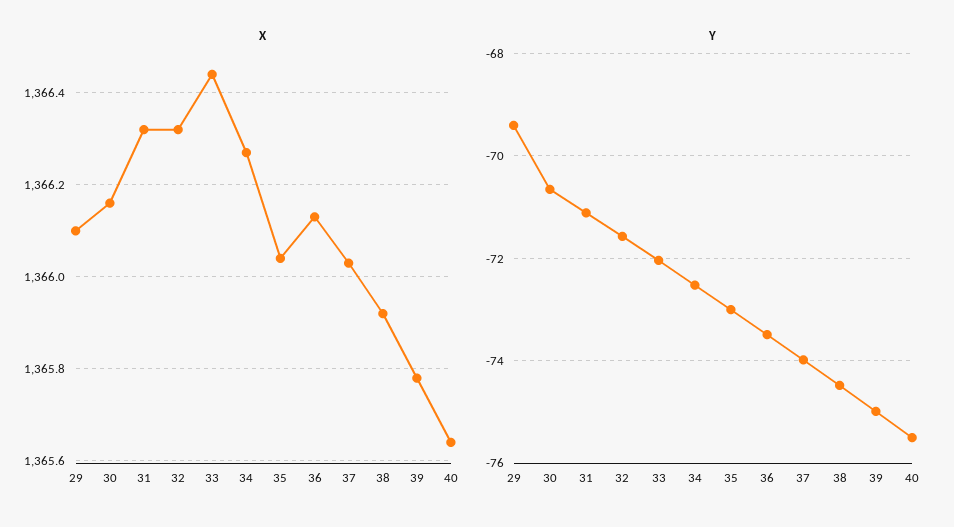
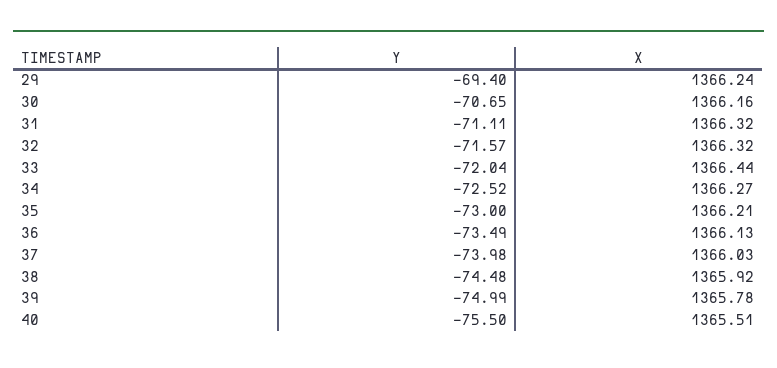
X, 29: 1366.1 -> 1366.24
X, 35: 1366.05 -> 1366.21
X, 40: 1365.65 -> 1365.51

